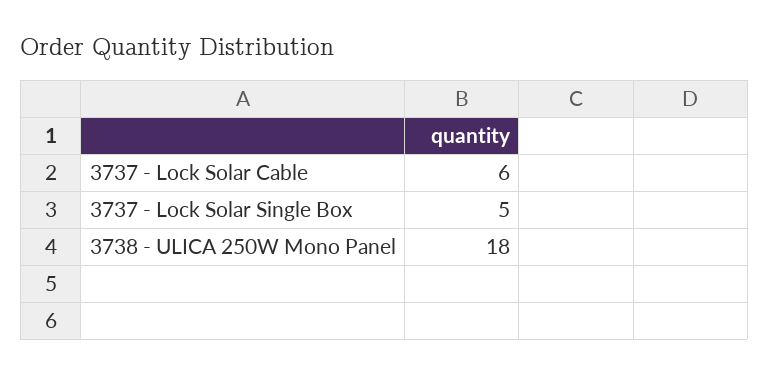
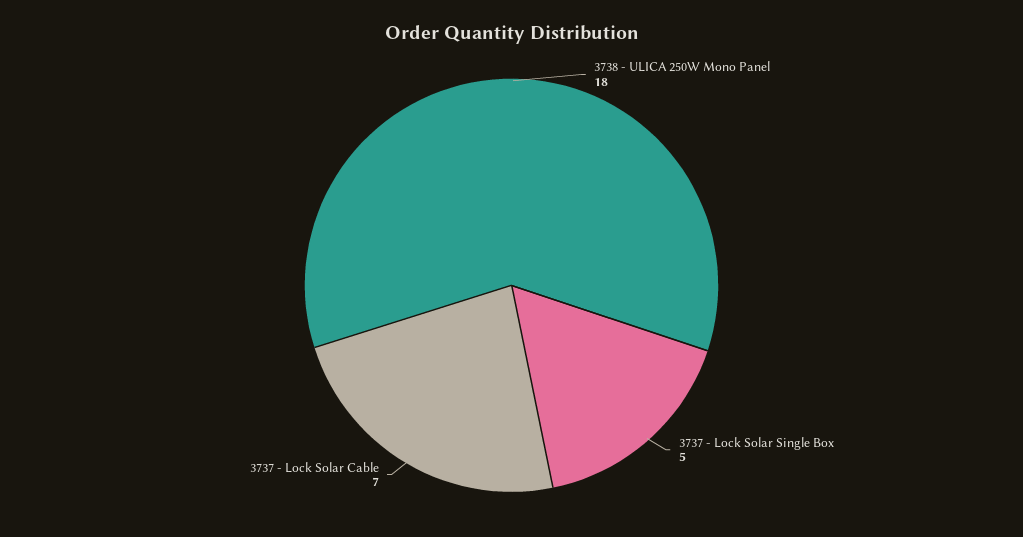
3737 - Lock Solar Cable: 6 -> 7

